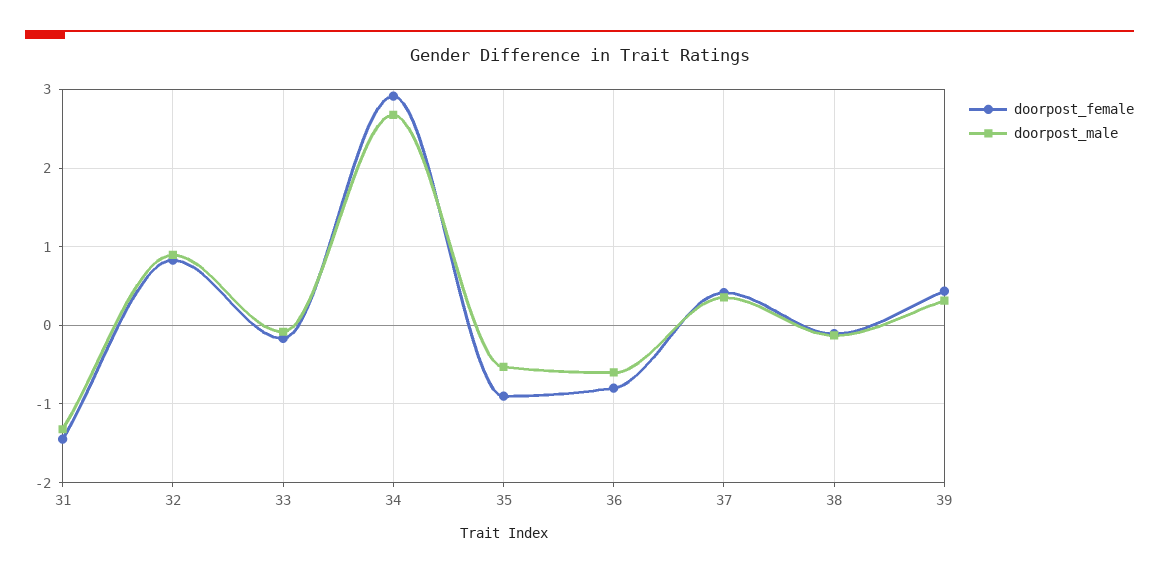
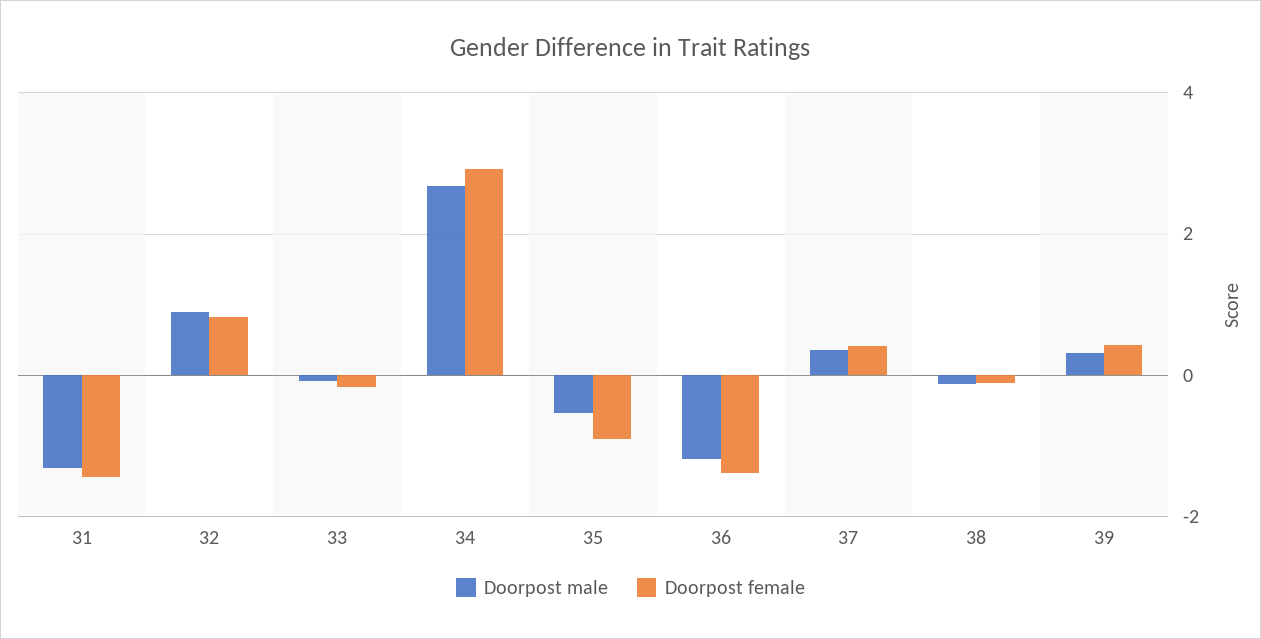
doorpost_female, 36: -0.8 -> -1.4
doorpost_male, 36: -0.6 -> -1.2

